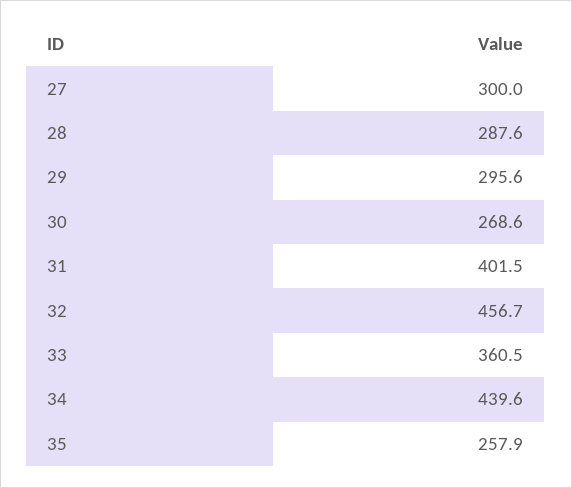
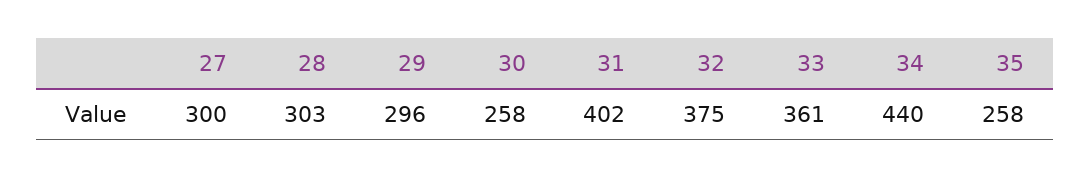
28: 287.6 -> 303
30: 268.6 -> 258
32: 456.7 -> 375

